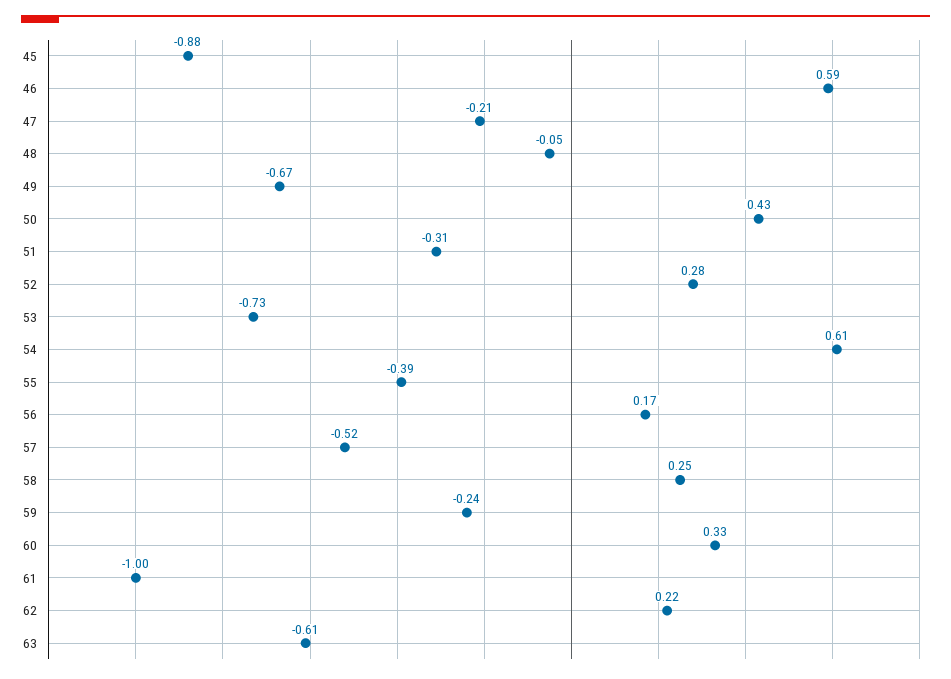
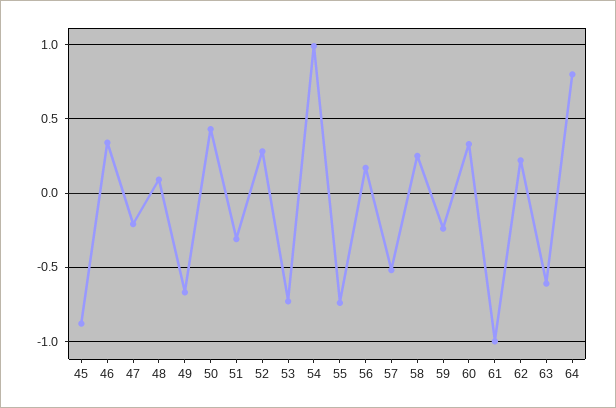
46: 0.59 -> 0.35
48: -0.05 -> 0.1
54: 0.61 -> 1
55: -0.39 -> -0.75
64: none -> 0.8

